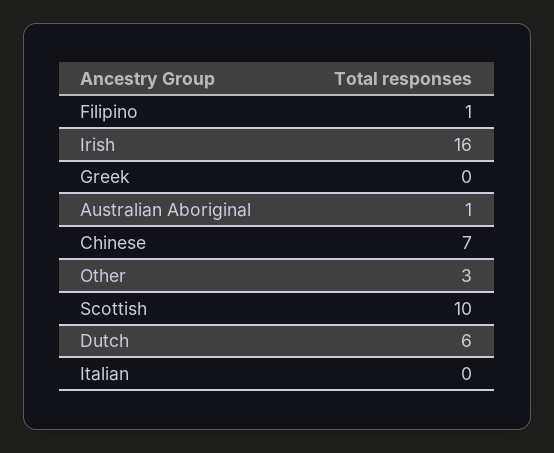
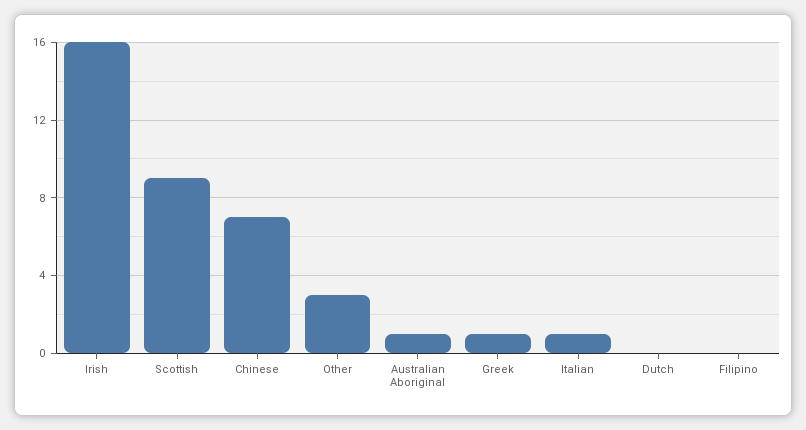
Filipino: 1 -> 0
Greek: 0 -> 1
Scottish: 10 -> 9
Dutch: 6 -> 0
Italian: 0 -> 1

